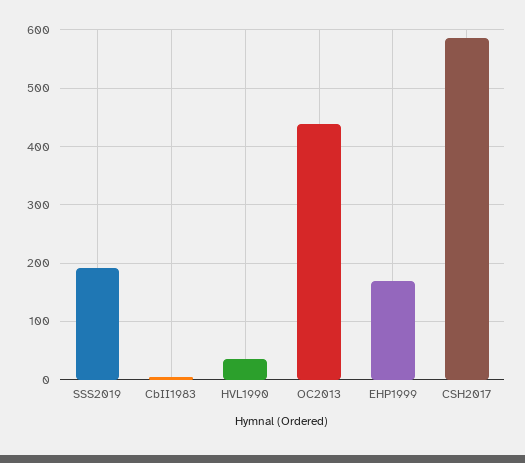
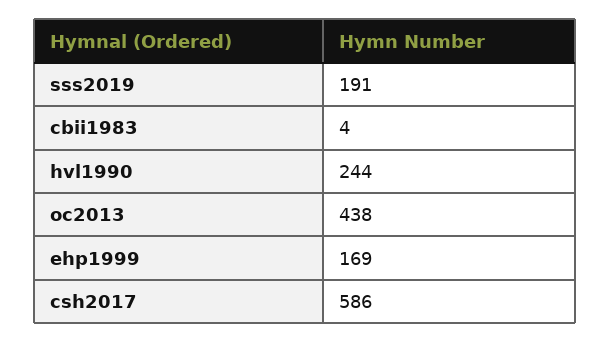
HVL1990: 40 -> 244

